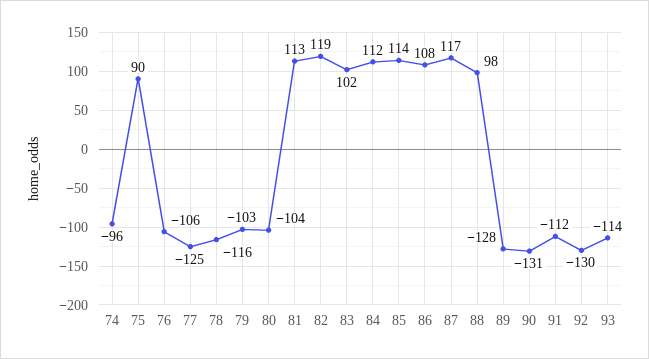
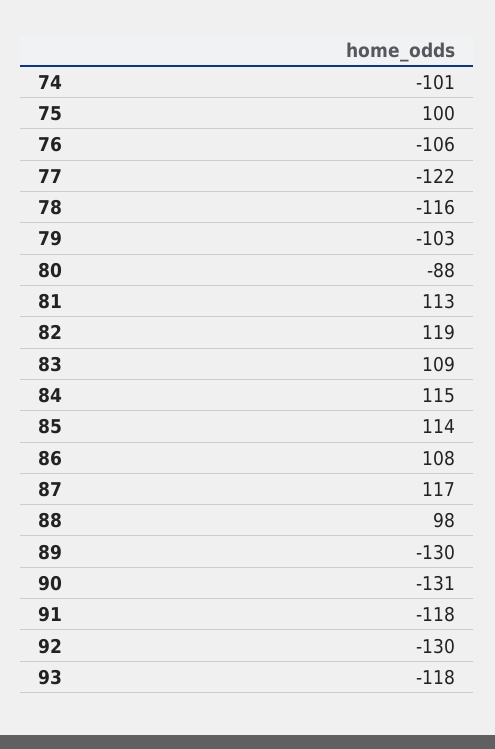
74: -96 -> -101
75: 90 -> 100
77: -125 -> -122
80: -104 -> -88
83: 102 -> 109
84: 112 -> 115
89: -128 -> -130
91: -112 -> -118
93: -114 -> -118

